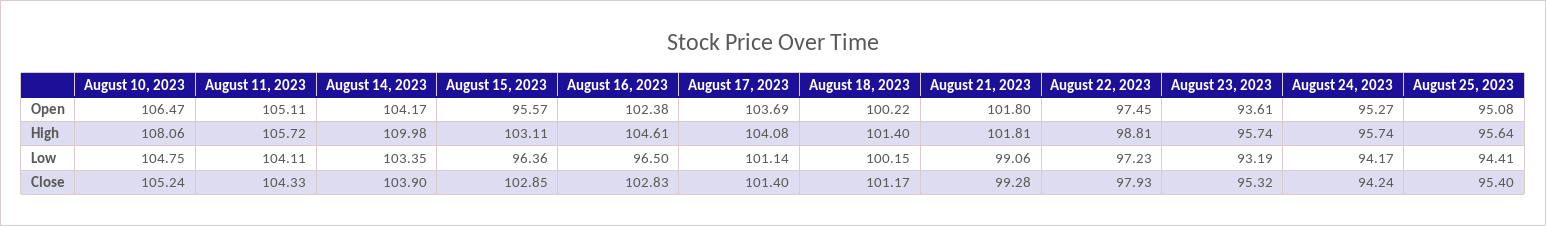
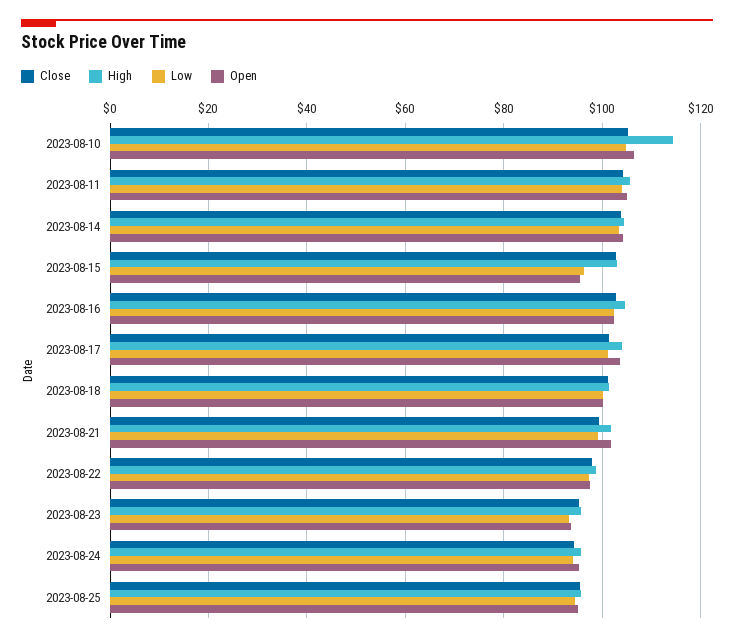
High, August 10, 2023: 108.06 -> 114
High, August 14, 2023: 109.98 -> 104
Low, August 16, 2023: 96.5 -> 102

